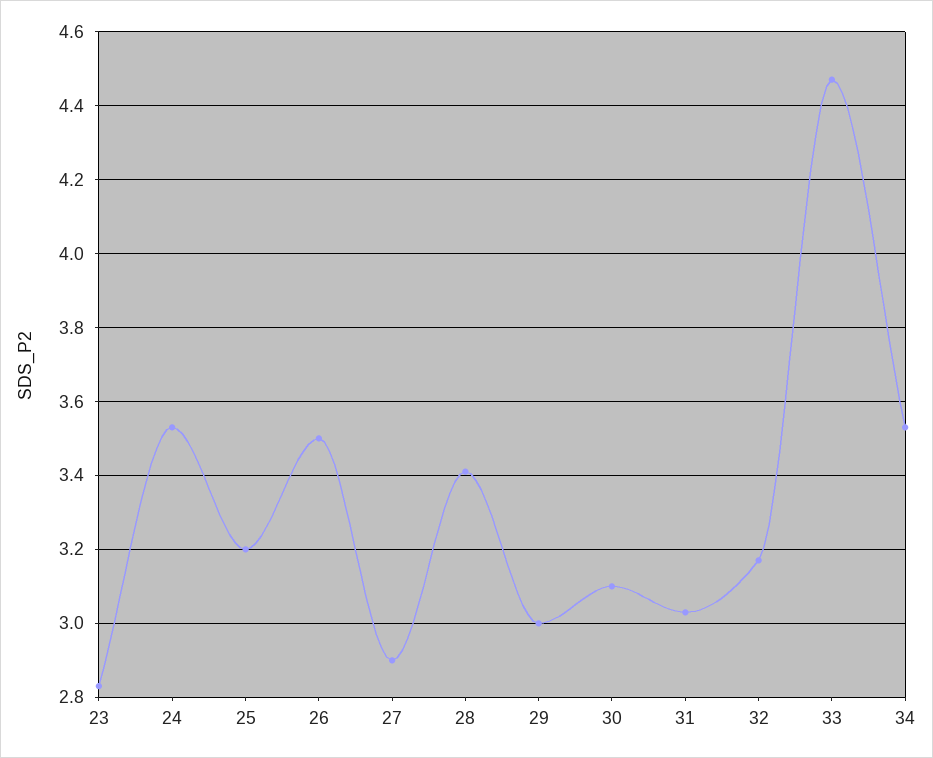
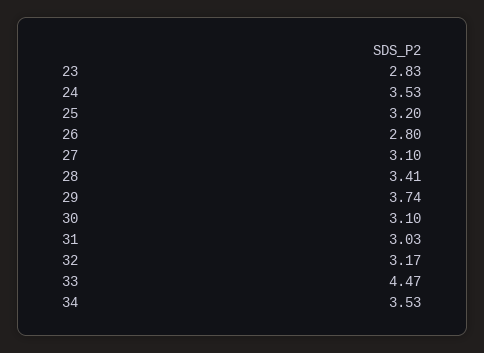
26: 3.5 -> 2.8
27: 2.9 -> 3.1
29: 3 -> 3.74

